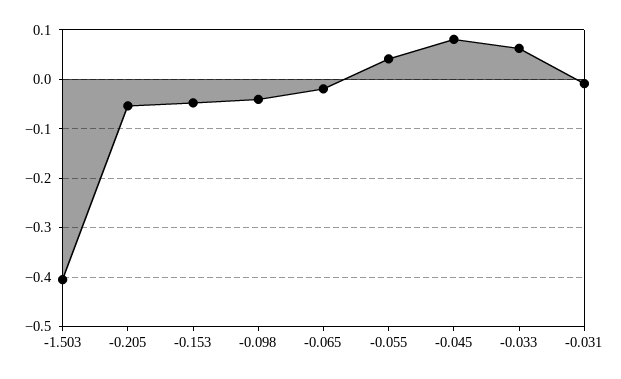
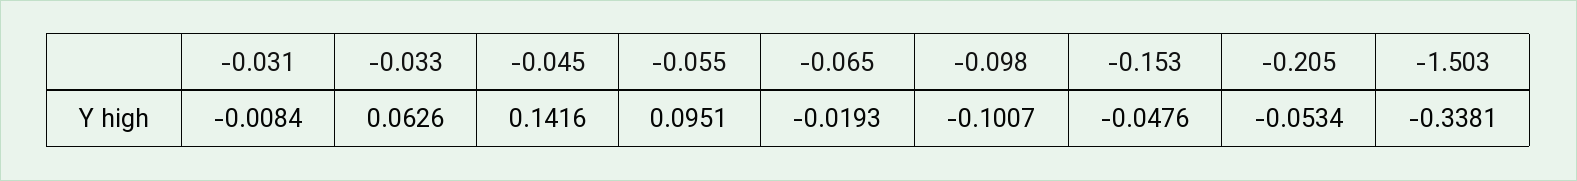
-1.503: -0.4 -> -0.3381
-0.098: -0.04 -> -0.1007
-0.055: 0.04 -> 0.0951
-0.045: 0.08 -> 0.1416

